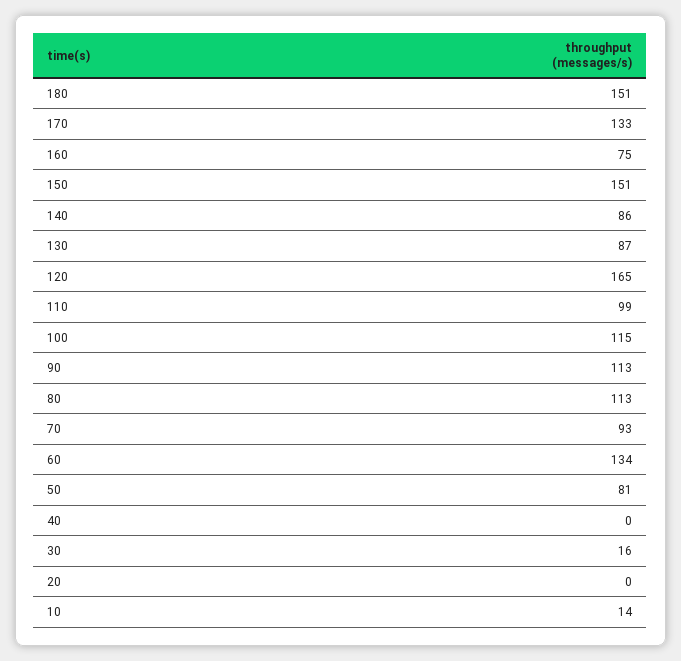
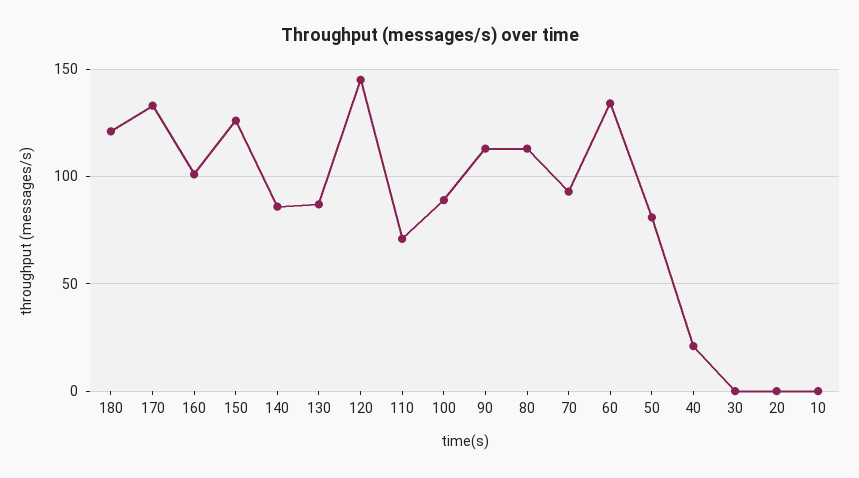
180: 151 -> 120
160: 75 -> 100
150: 151 -> 125
120: 165 -> 145
110: 99 -> 70
100: 115 -> 90
40: 0 -> 20
30: 16 -> 0
10: 14 -> 0

